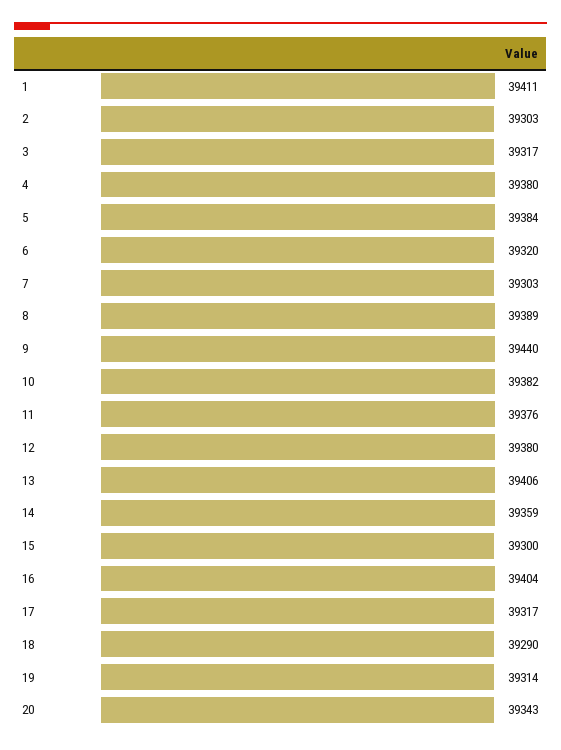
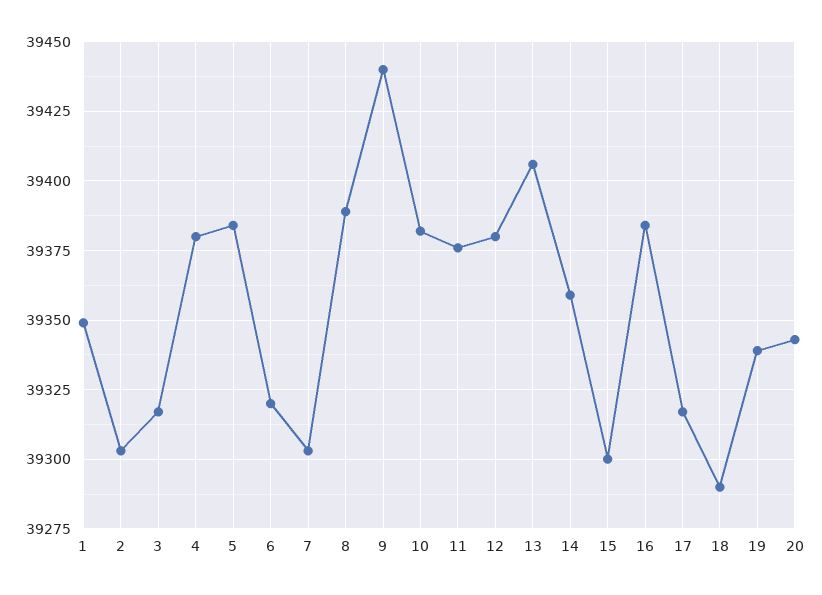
1: 39411 -> 39350
16: 39404 -> 39385
19: 39314 -> 39340

